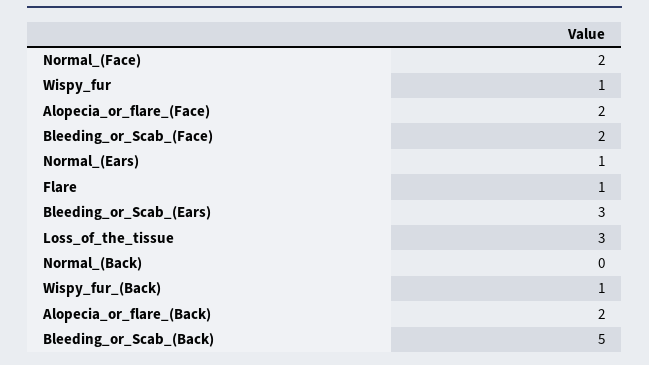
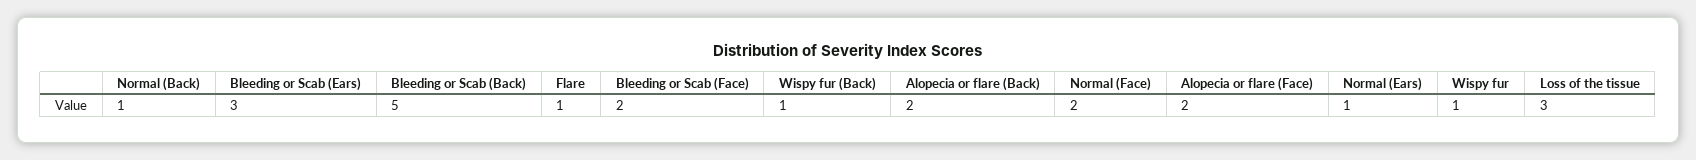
Normal_(Back): 0 -> 1

